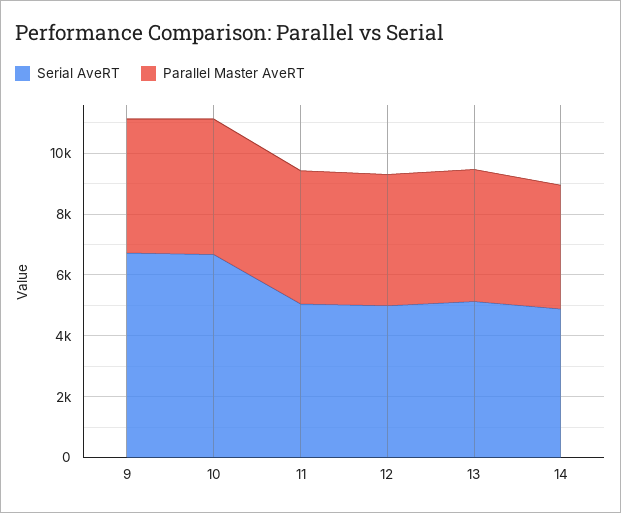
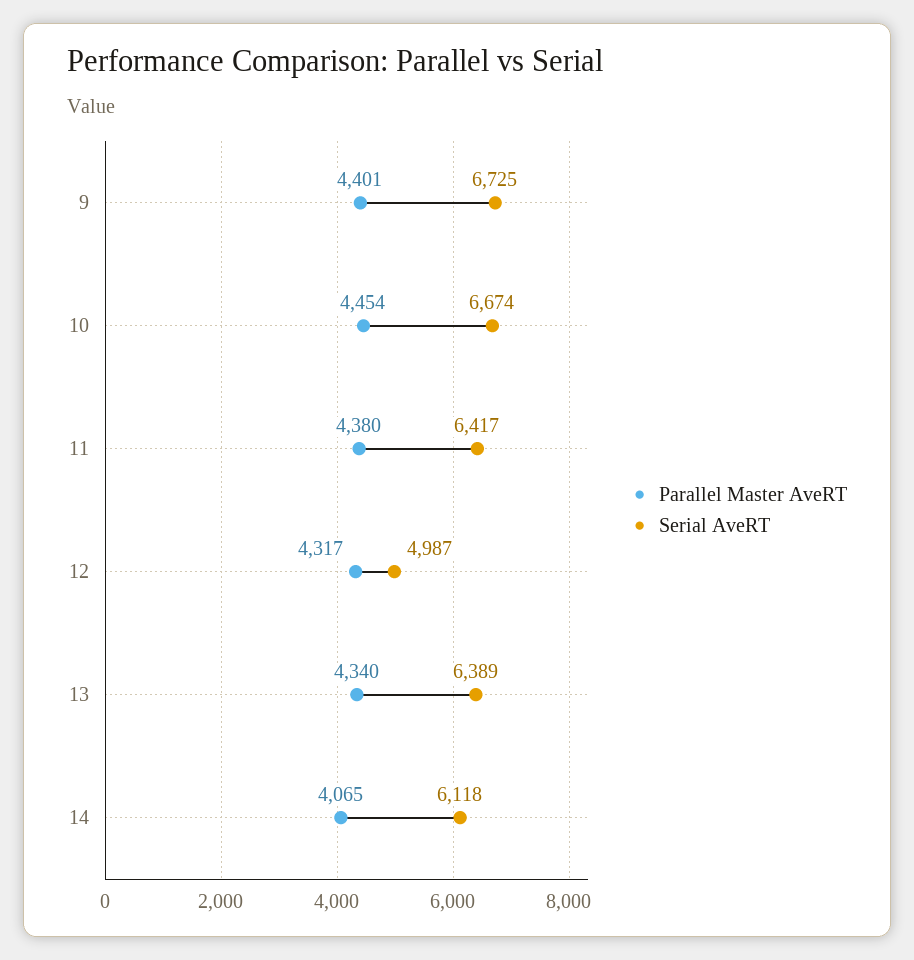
Serial AveRT, 11: 5000 -> 6417
Serial AveRT, 13: 5000 -> 6389
Serial AveRT, 14: 5000 -> 6118

